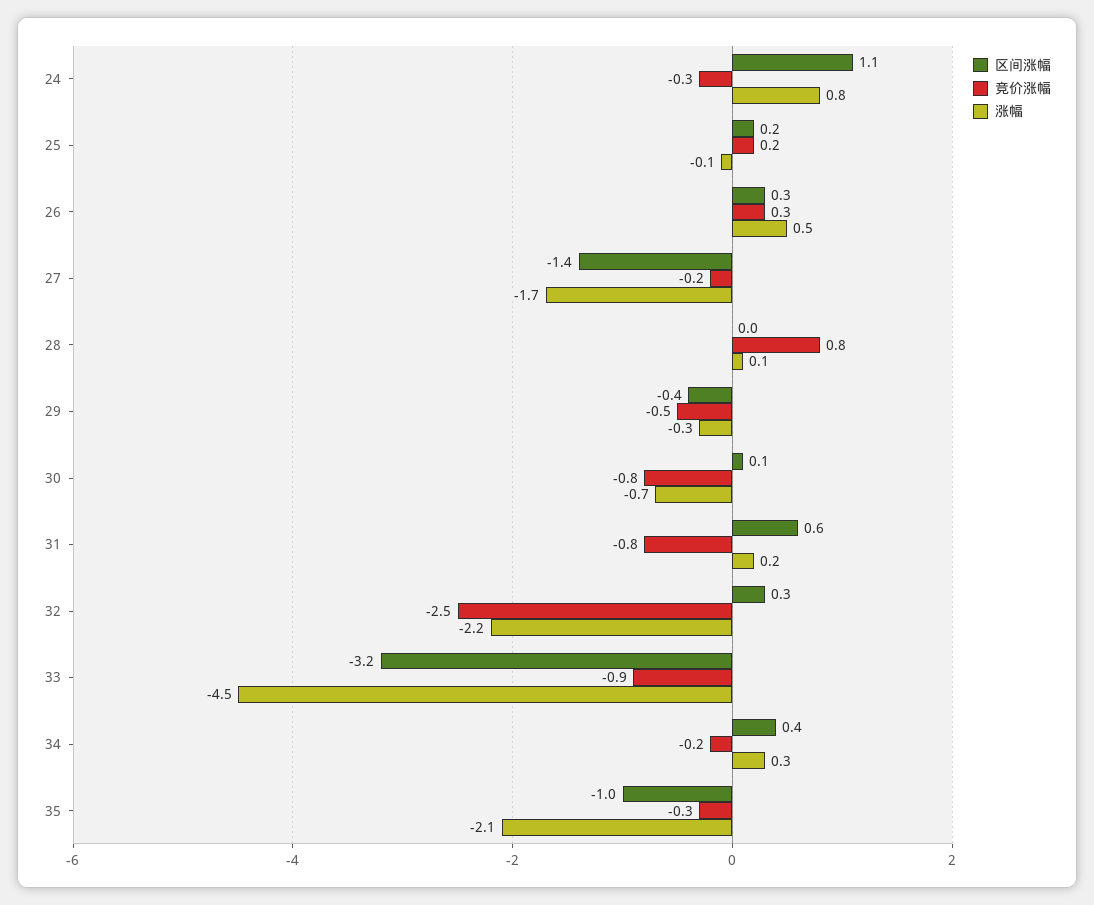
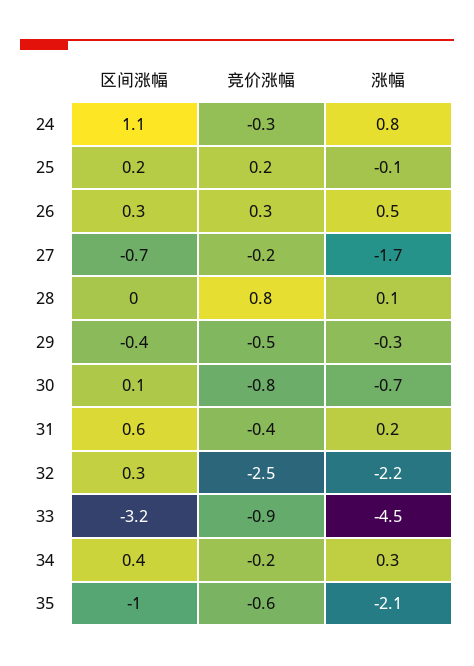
区间涨幅, 27: -1.4 -> -0.7
竞价涨幅, 31: -0.8 -> -0.4
竞价涨幅, 35: -0.3 -> -0.6

